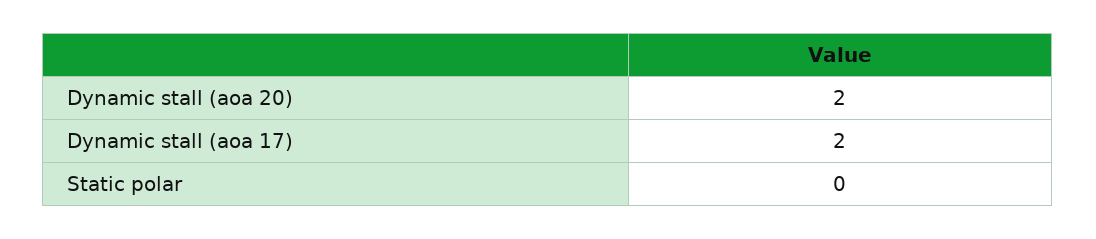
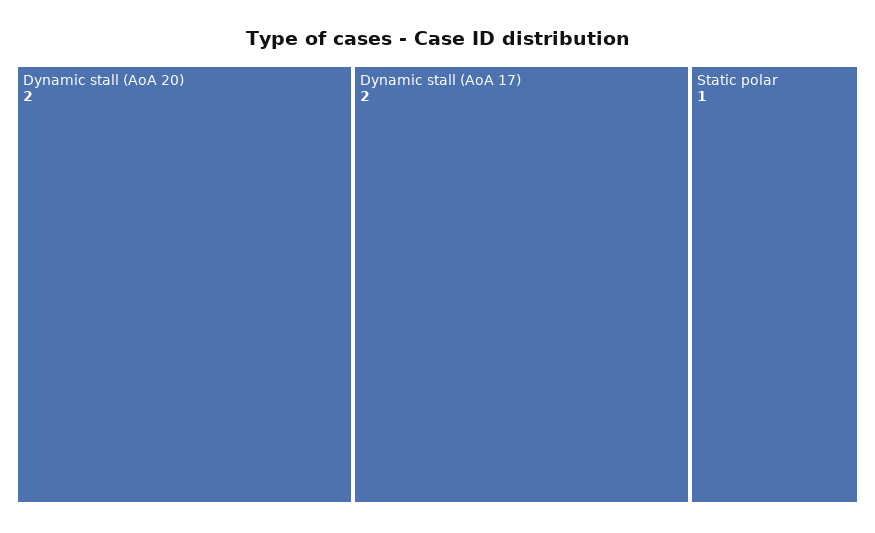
Static polar: 0 -> 1

